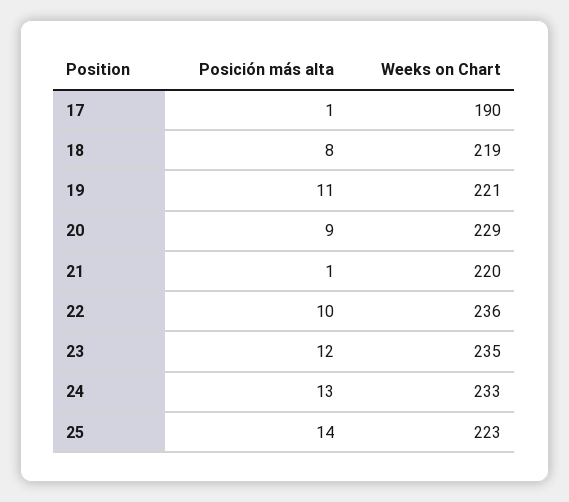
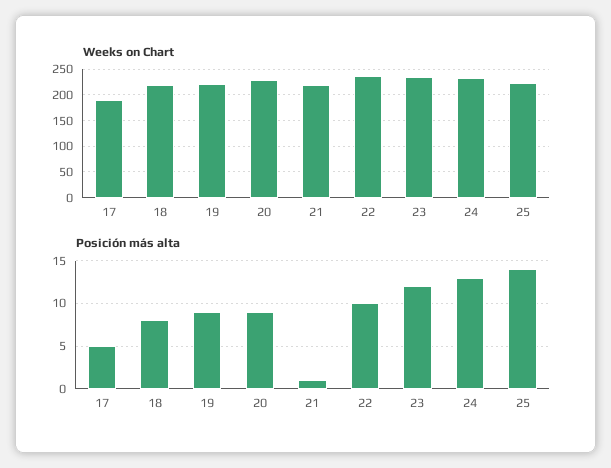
Posición más alta, 17: 1 -> 5
Posición más alta, 19: 11 -> 9

